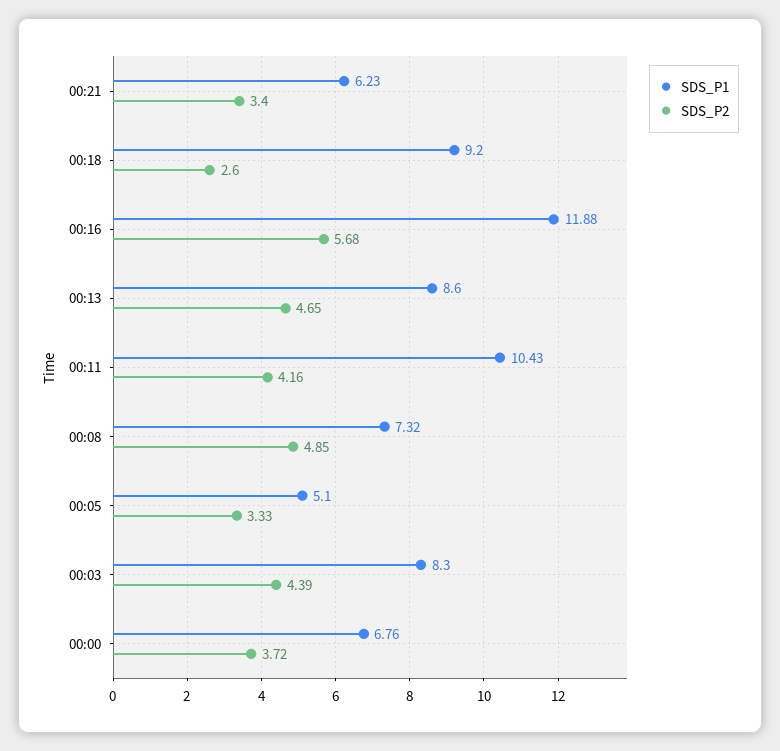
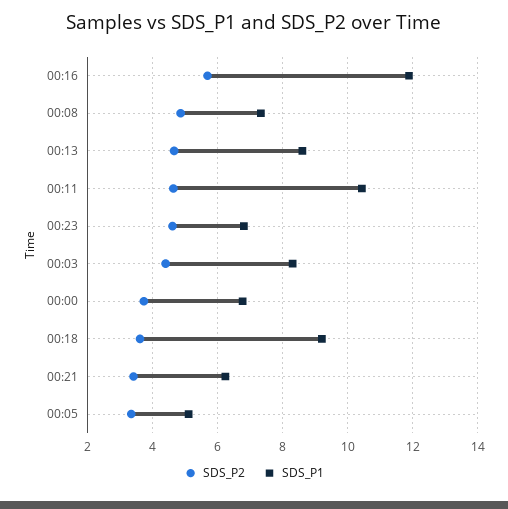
SDS_P2, 00:18: 2.6 -> 3.6
SDS_P2, 00:11: 4.16 -> 4.6
SDS_P2, 00:23: none -> 4.6
SDS_P1, 00:23: none -> 6.8

